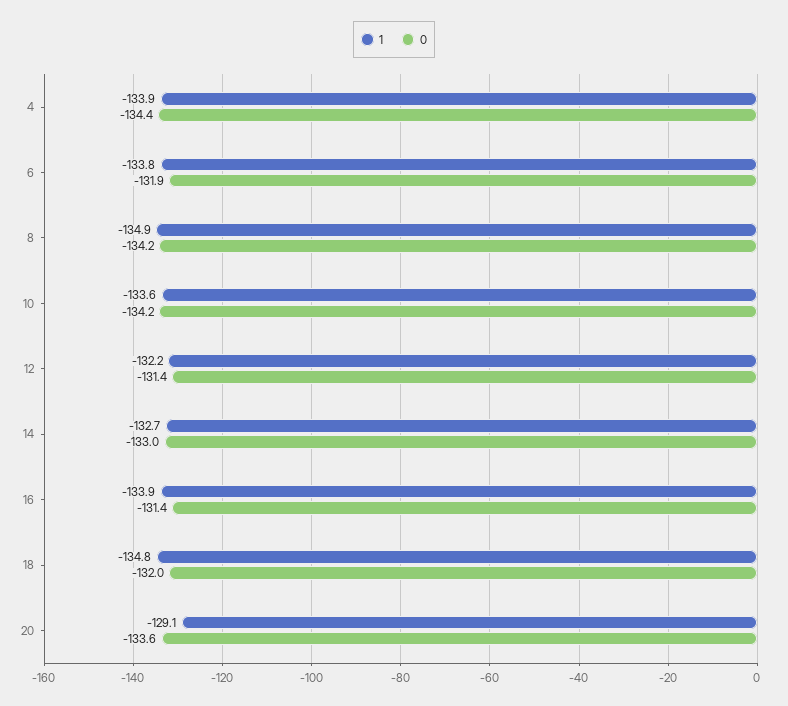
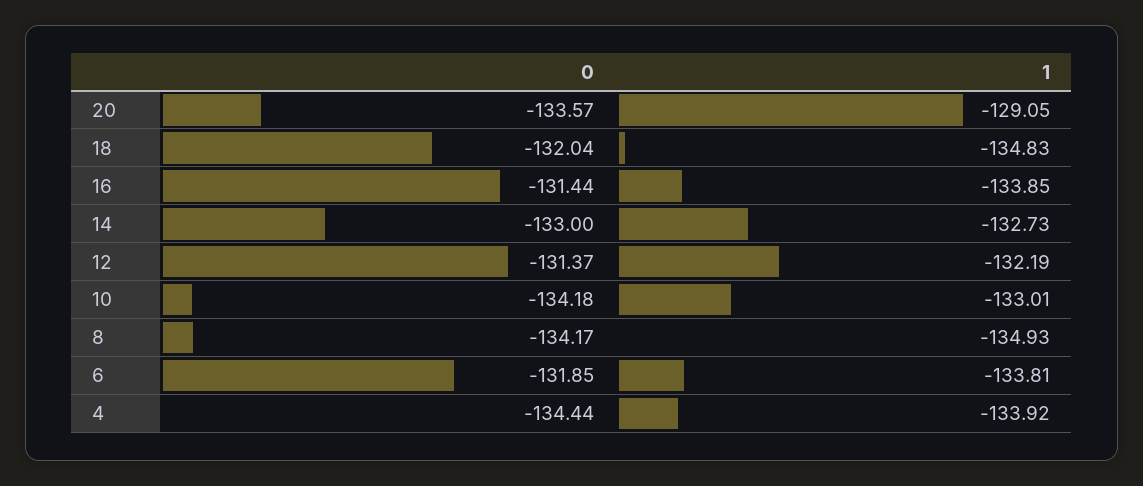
1, 10: -133.6 -> -133.01

